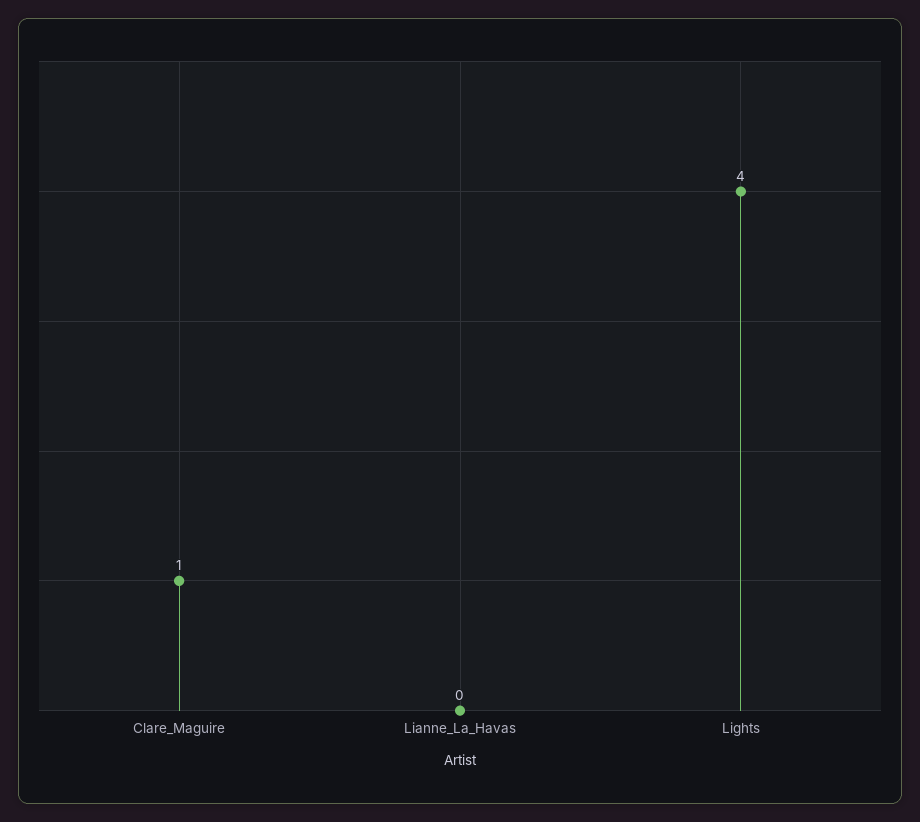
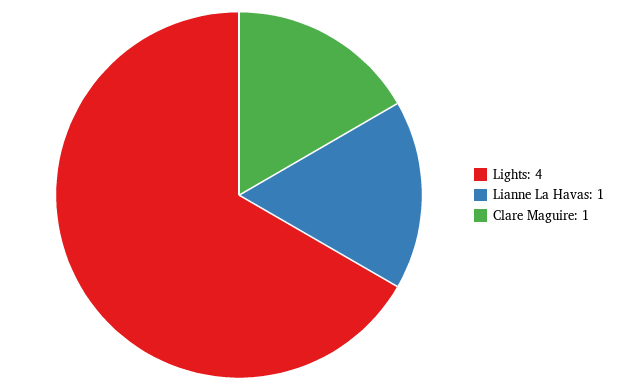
Lianne_La_Havas: 0 -> 1

